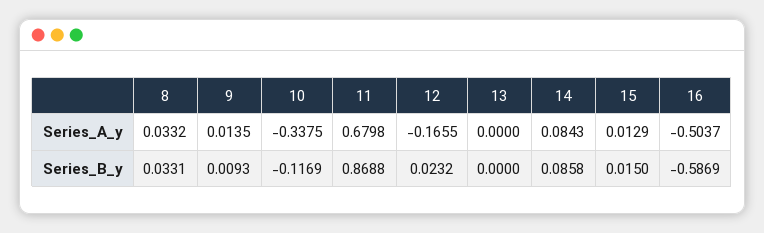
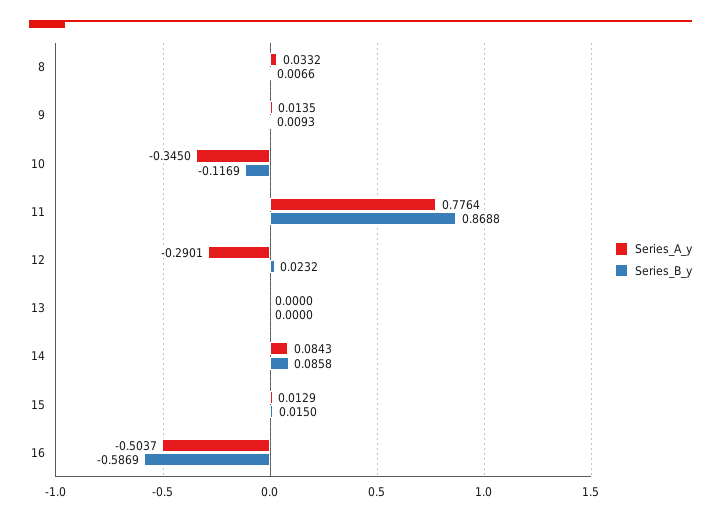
Series_A_y, 10: -0.3375 -> -0.345
Series_A_y, 11: 0.6798 -> 0.7764
Series_A_y, 12: -0.1655 -> -0.2901
Series_B_y, 8: 0.0331 -> 0.0066

